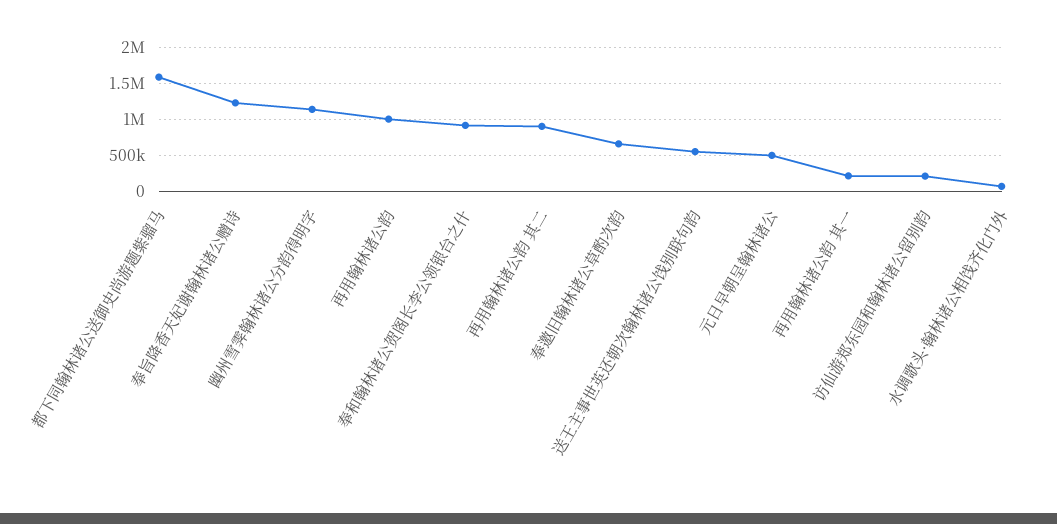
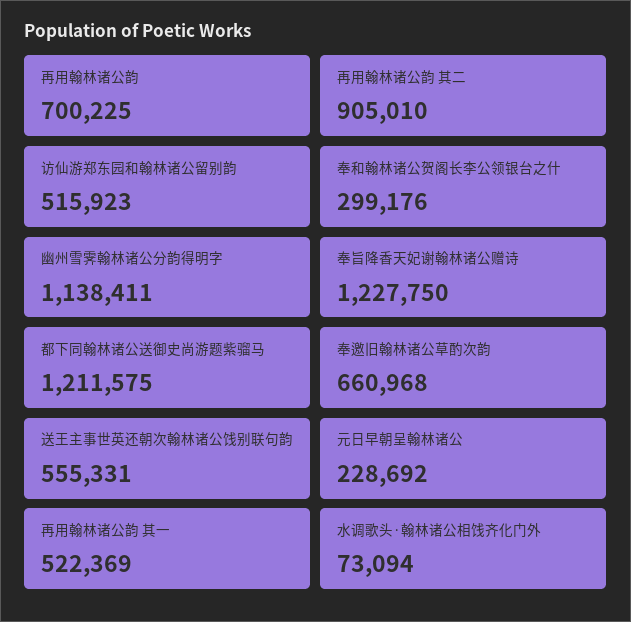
都下同翰林诸公送御史尚游题紫骝马: 1600000 -> 1211575
再用翰林诸公韵: 1000000 -> 700225
奉和翰林诸公贺阁长李公领银台之什: 900000 -> 299176
元日早朝呈翰林诸公: 500000 -> 228692
再用翰林诸公韵 其一: 200000 -> 522369
访仙游郑东园和翰林诸公留别韵: 200000 -> 515923

